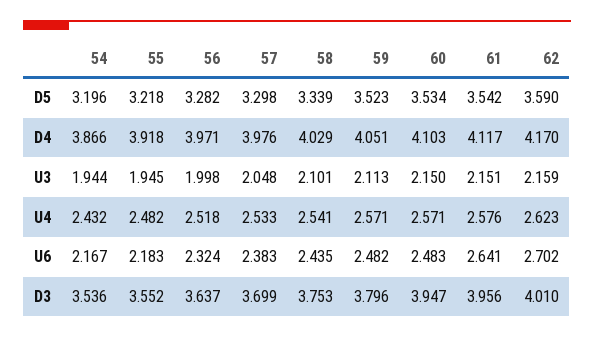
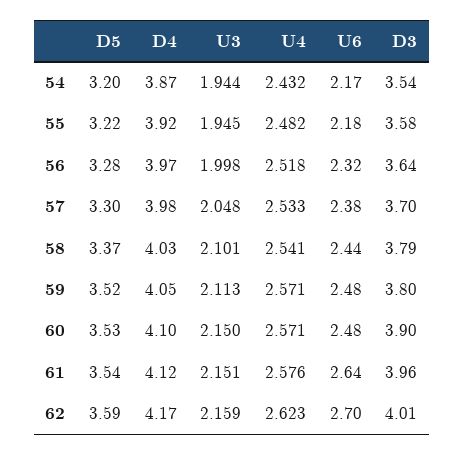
58, D5: 3.339 -> 3.37
55, D3: 3.552 -> 3.58
58, D3: 3.753 -> 3.79
60, D3: 3.947 -> 3.9

